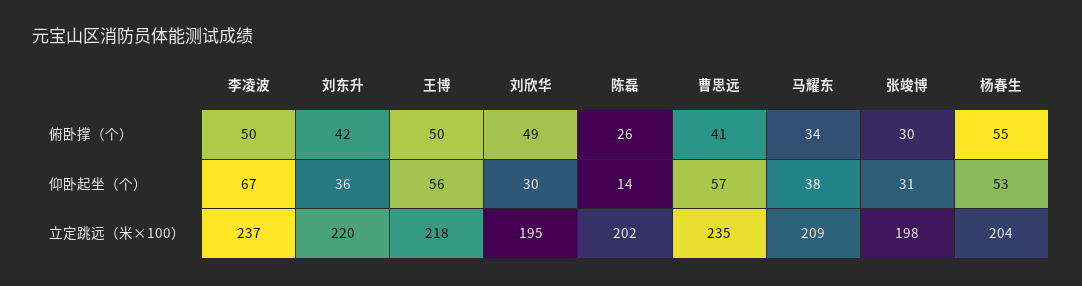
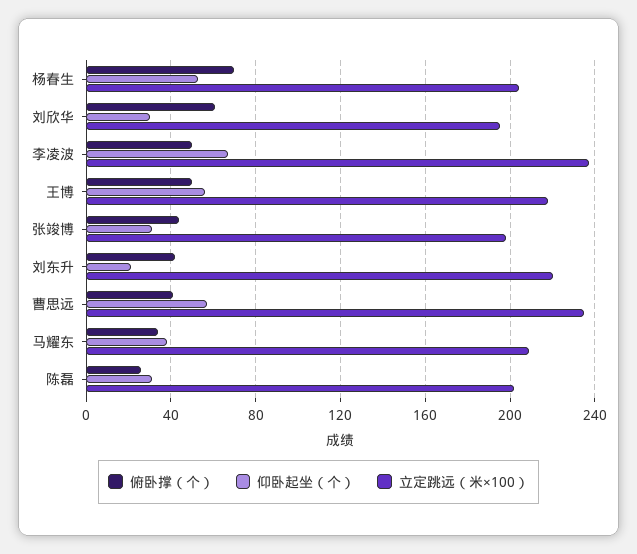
俯卧撑（个）, 刘欣华: 49 -> 60
俯卧撑（个）, 张竣博: 30 -> 45
俯卧撑（个）, 杨春生: 55 -> 70
仰卧起坐（个）, 刘东升: 36 -> 20
仰卧起坐（个）, 陈磊: 14 -> 30

